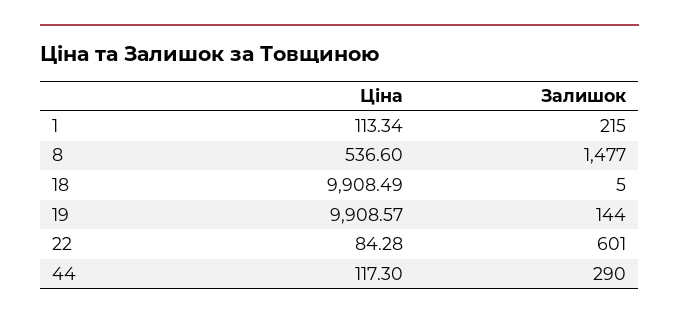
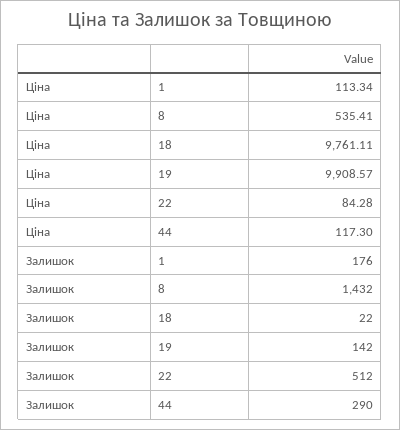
Залишок, 1: 215 -> 176
Ціна, 8: 536.6 -> 535.41
Залишок, 8: 1477 -> 1432
Ціна, 18: 9908.49 -> 9761.11
Залишок, 18: 5 -> 22
Залишок, 19: 144 -> 142
Залишок, 22: 601 -> 512

